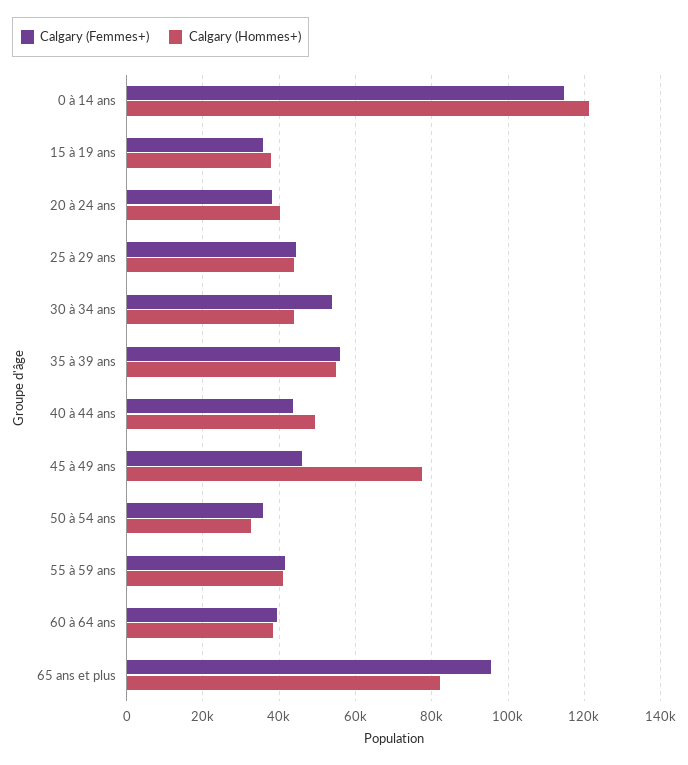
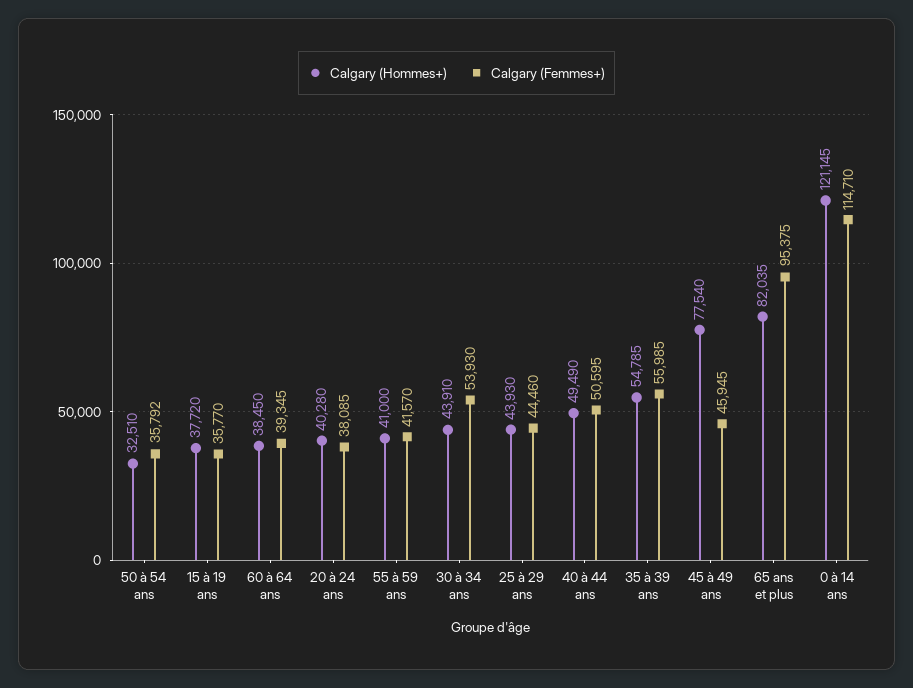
Calgary (Femmes+), 40 à 44 ans: 44000 -> 50595

